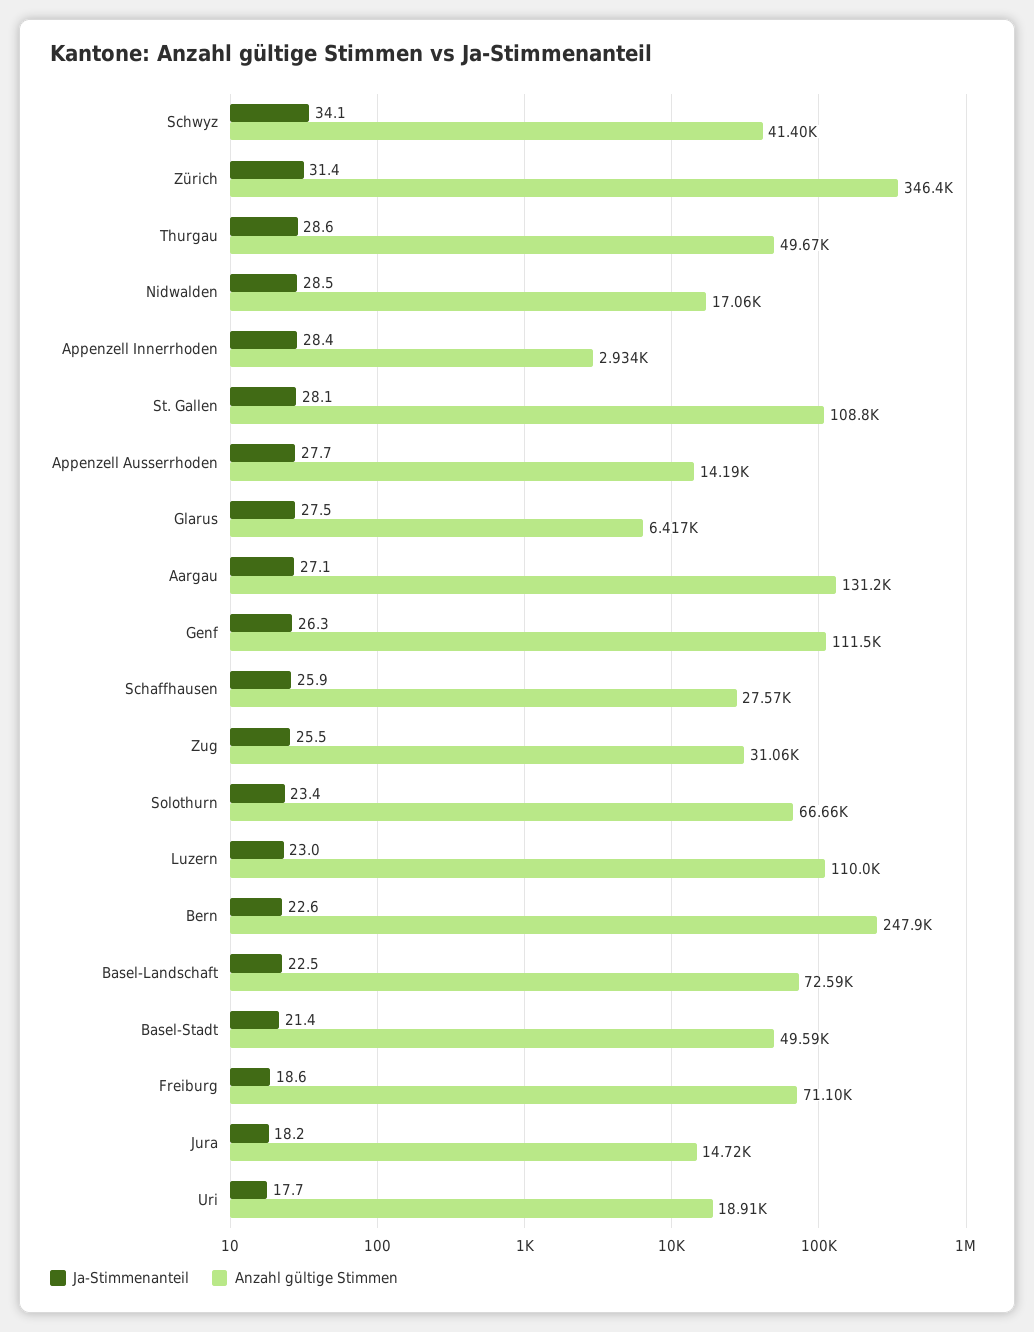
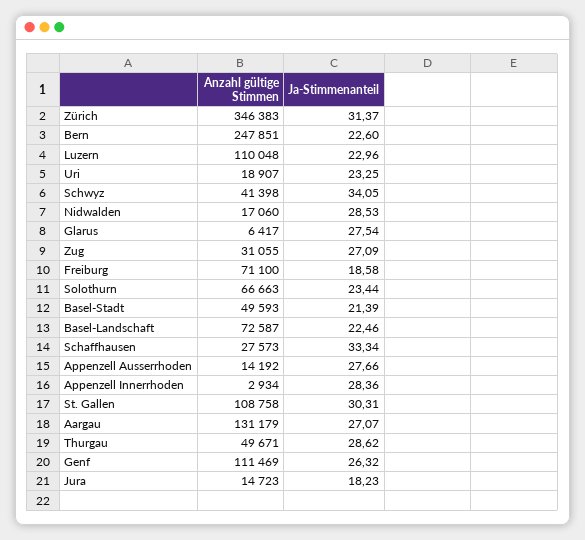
Ja-Stimmenanteil, St. Gallen: 28.1 -> 30.31
Ja-Stimmenanteil, Schaffhausen: 25.9 -> 33.34
Ja-Stimmenanteil, Zug: 25.5 -> 27.09
Ja-Stimmenanteil, Uri: 17.7 -> 23.25

